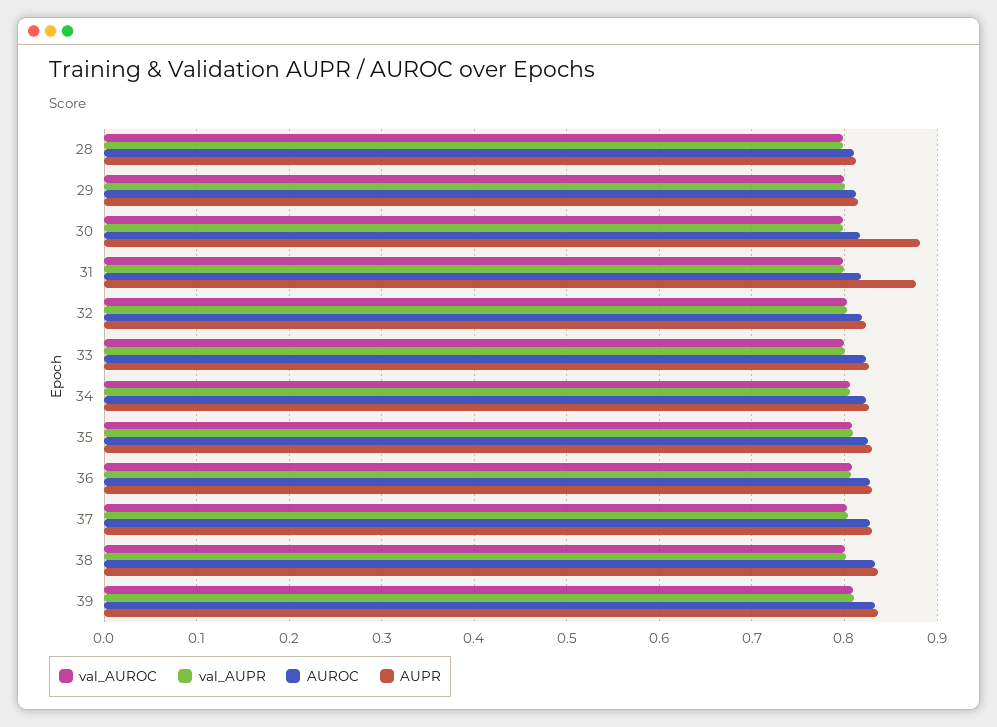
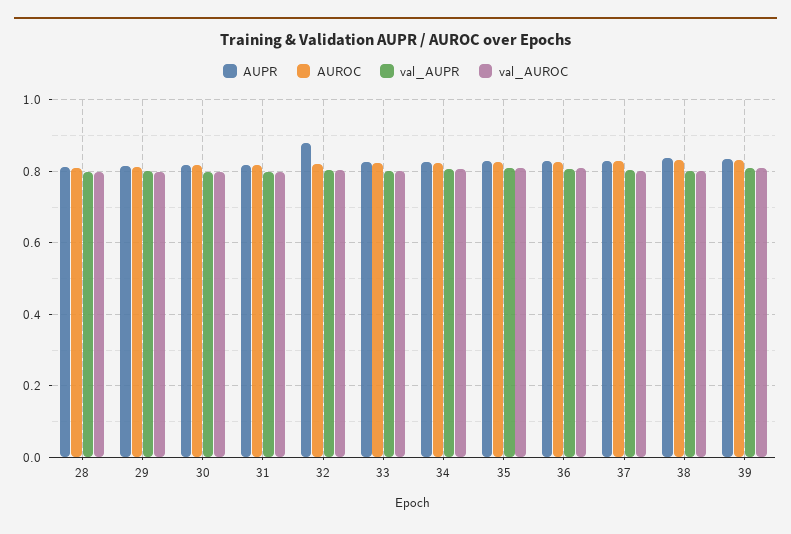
AUPR, 30: 0.88 -> 0.82
AUPR, 31: 0.88 -> 0.82
AUPR, 32: 0.82 -> 0.88

